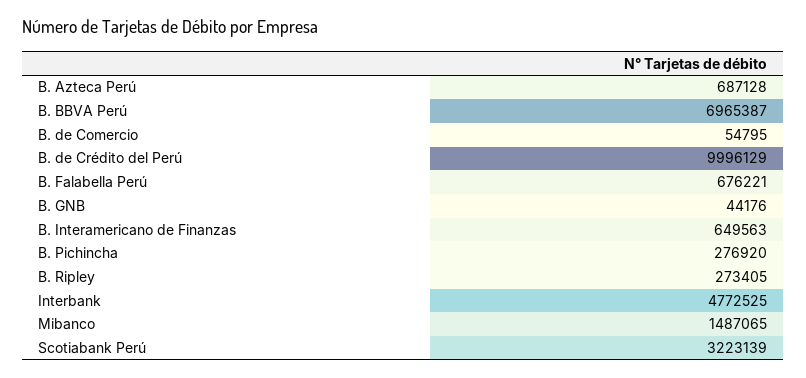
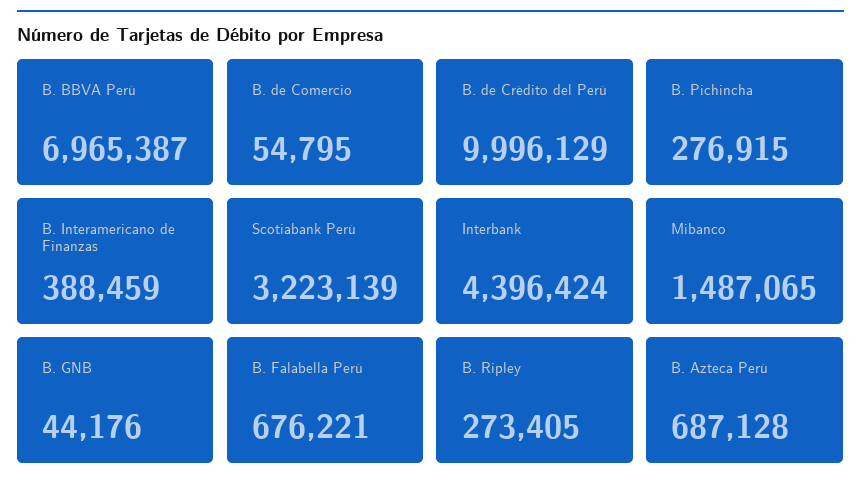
B. Interamericano de Finanzas: 649563 -> 388459
B. Pichincha: 276920 -> 276915
Interbank: 4772525 -> 4396424

